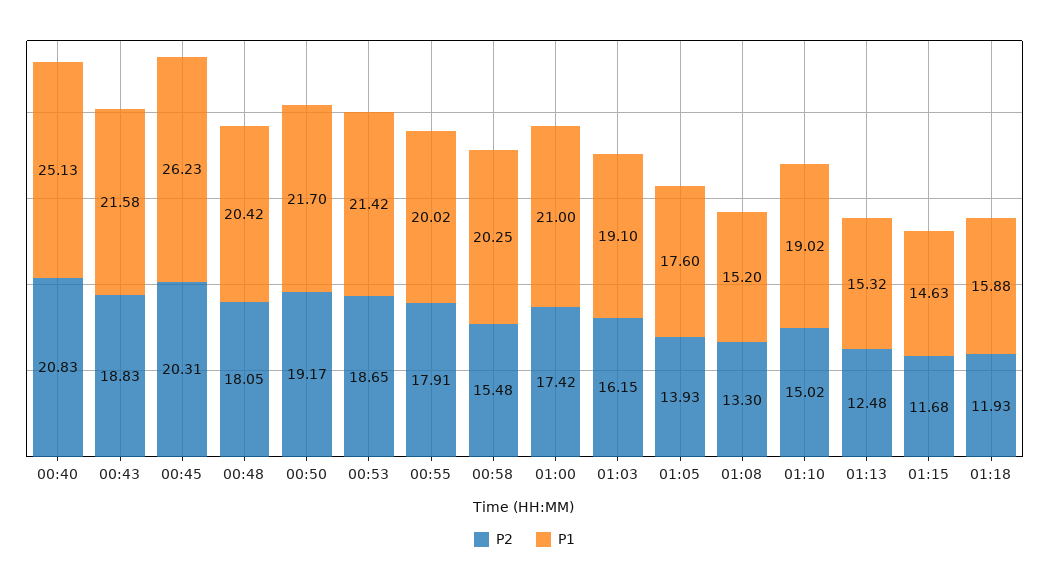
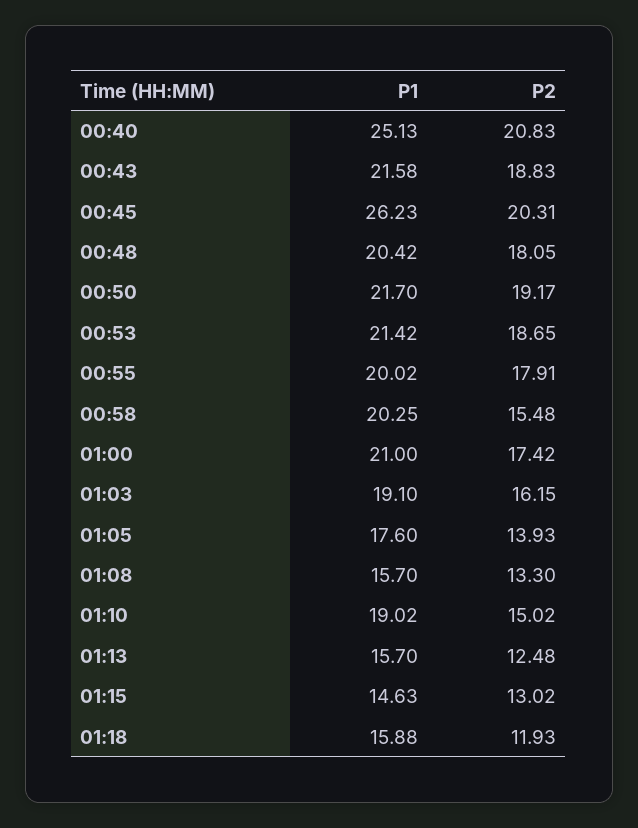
P1, 01:08: 15.2 -> 15.7
P1, 01:13: 15.32 -> 15.7
P2, 01:15: 11.68 -> 13.02

